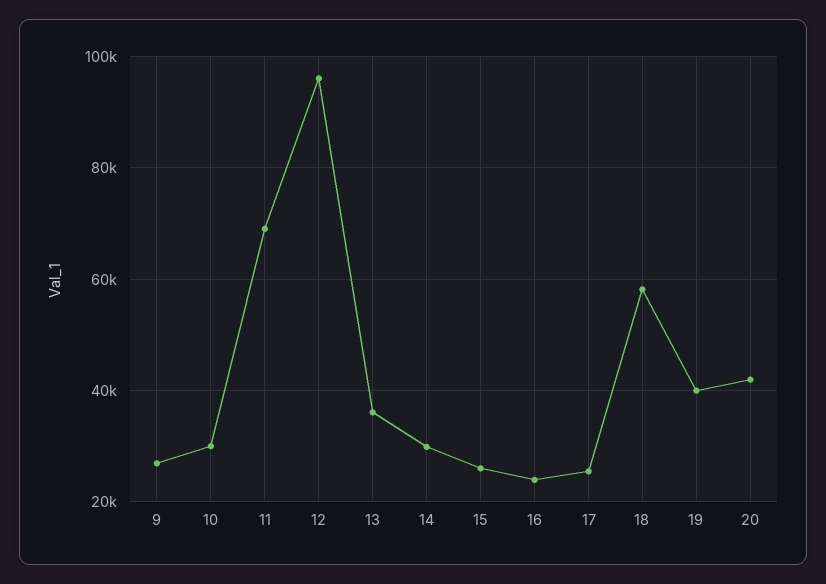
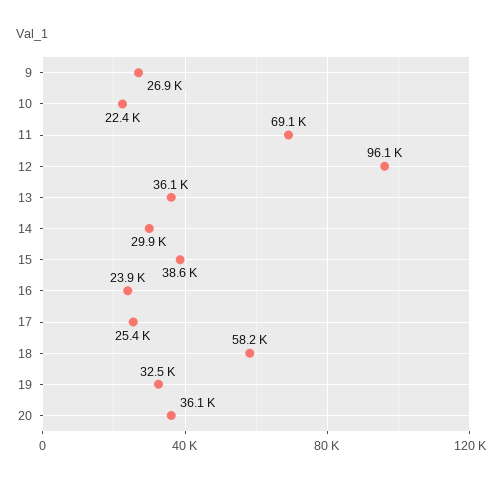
10: 30000 -> 22400
15: 26000 -> 38600
19: 40000 -> 32500
20: 42000 -> 36100

